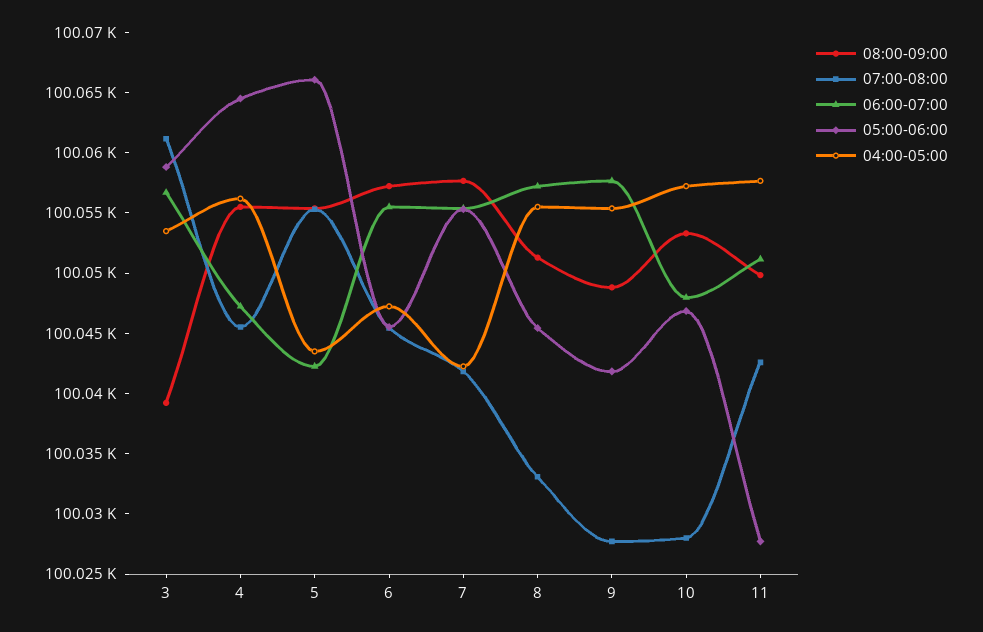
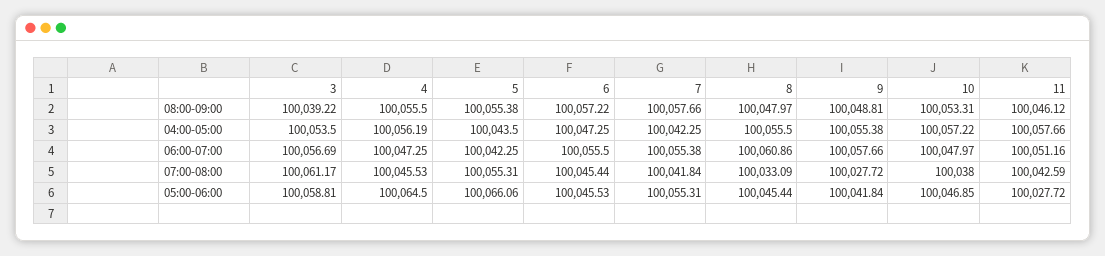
08:00-09:00, 8: 100051 -> 100047.97
06:00-07:00, 8: 100057 -> 100060.86
07:00-08:00, 10: 100028 -> 100038
08:00-09:00, 11: 100050 -> 100046.12

